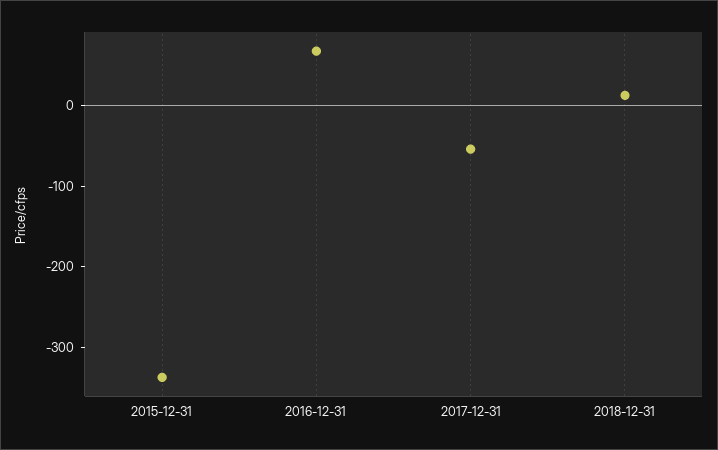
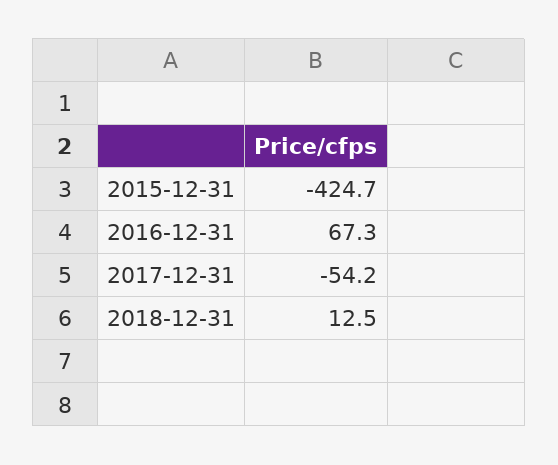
2015-12-31: -340 -> -424.7

